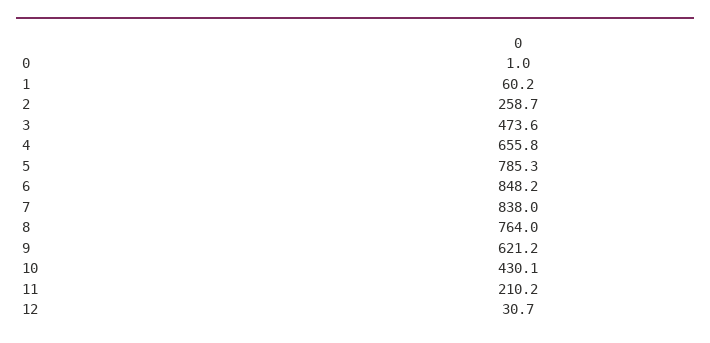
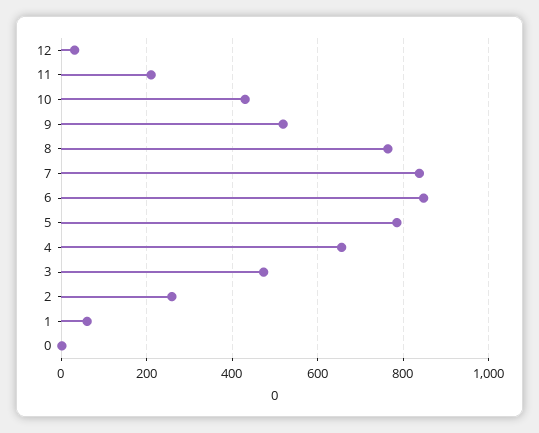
9: 621.2 -> 520

